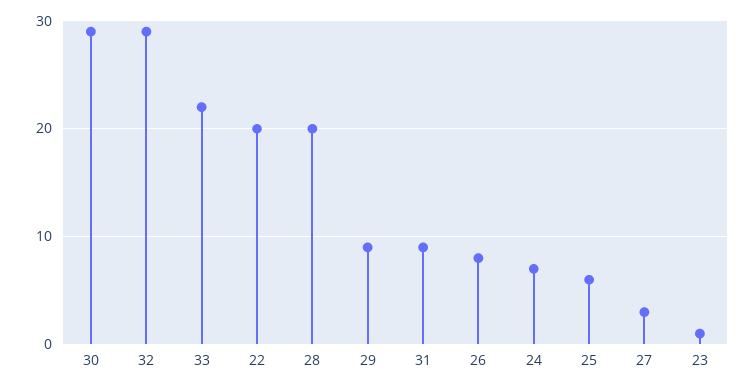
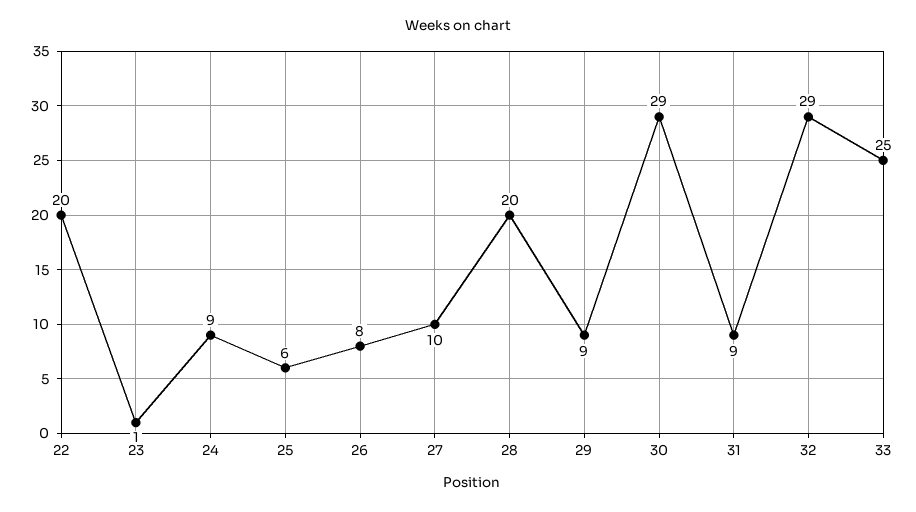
33: 22 -> 25
24: 7 -> 9
27: 3 -> 10

